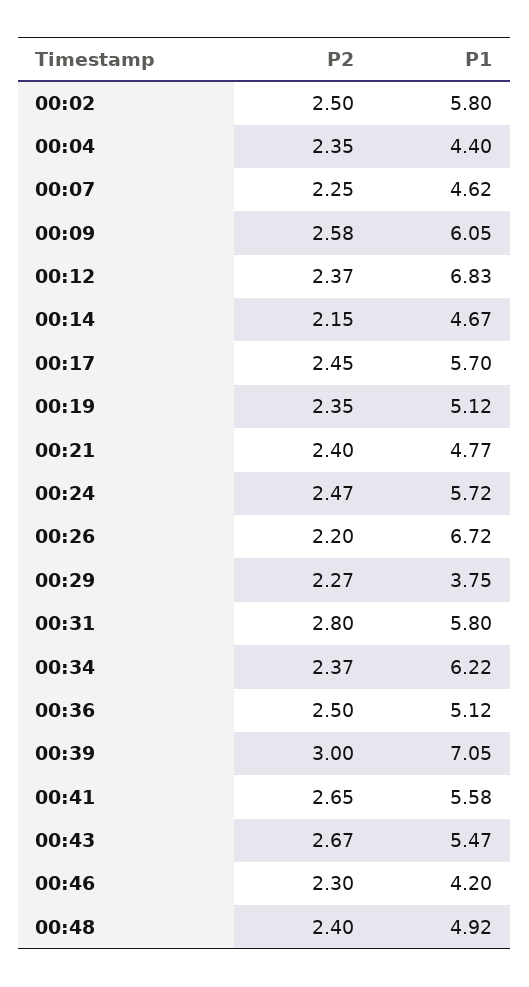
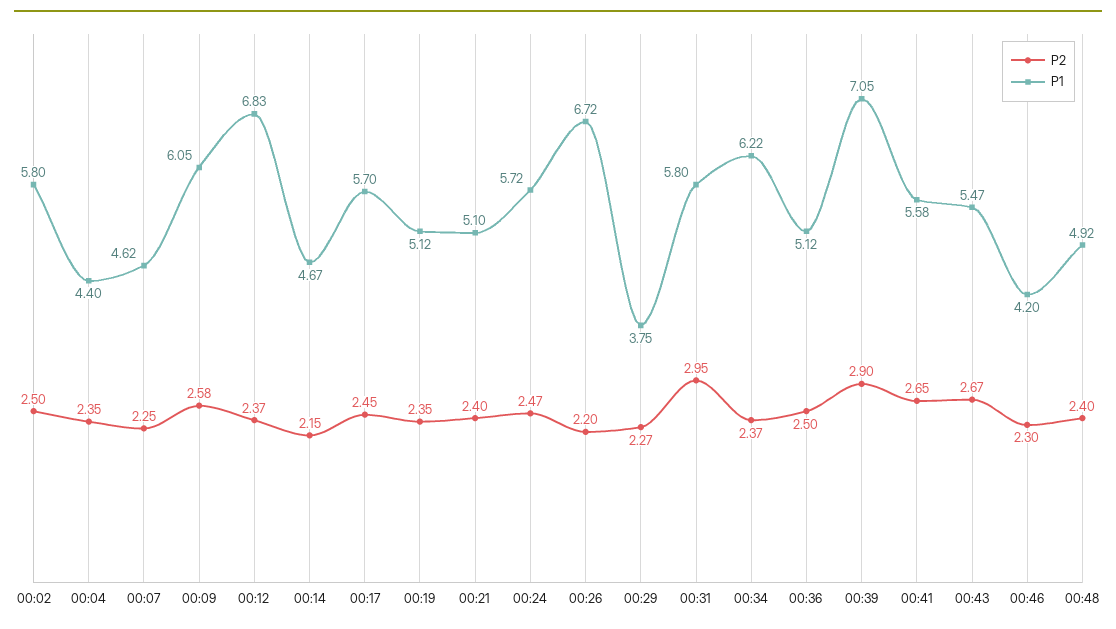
P1, 00:21: 4.77 -> 5.1
P2, 00:31: 2.8 -> 2.95
P2, 00:39: 3 -> 2.9

